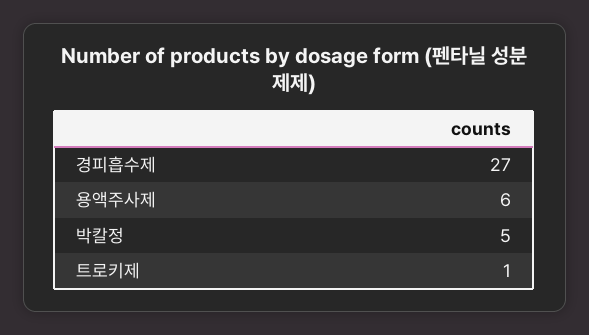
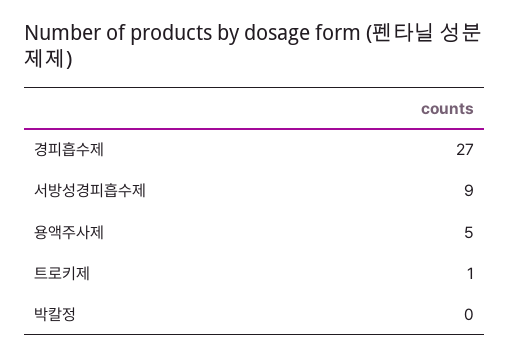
용액주사제: 6 -> 5
박칼정: 5 -> 0
서방성경피흡수제: none -> 9

